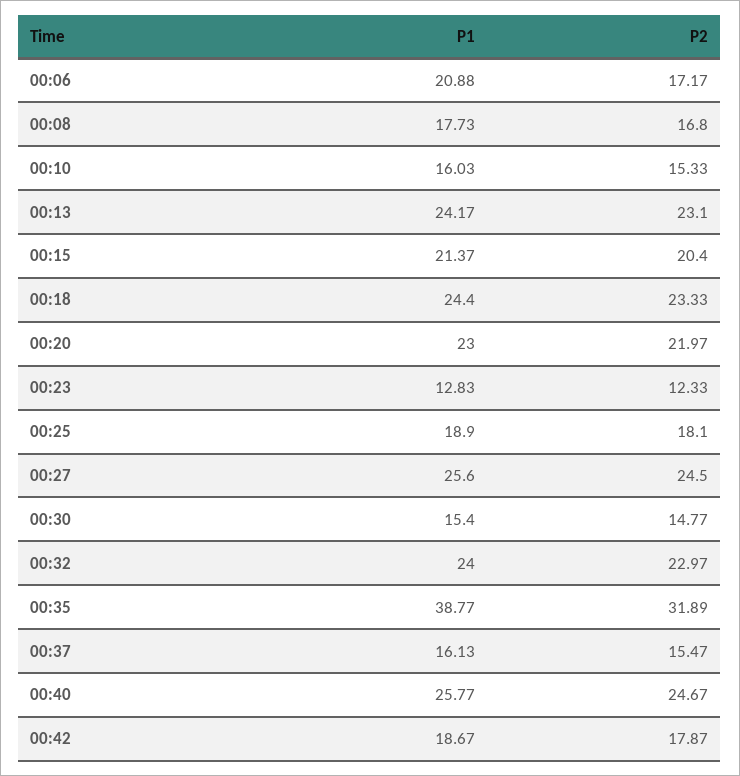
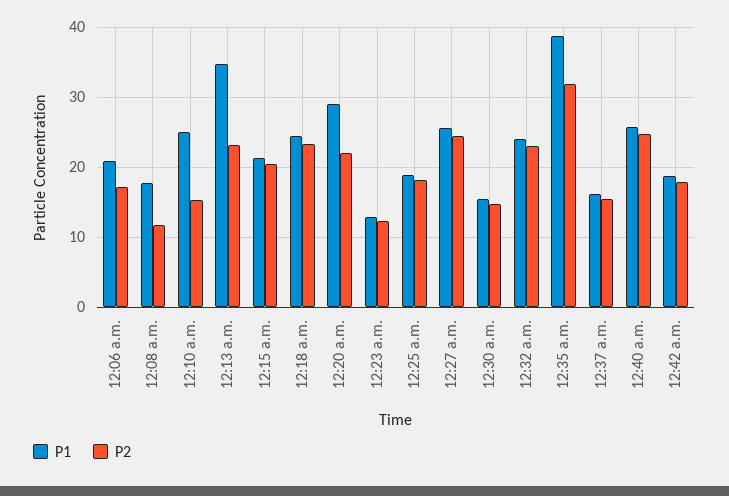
P2, 00:08: 16.8 -> 12
P1, 00:10: 16.03 -> 25
P1, 00:13: 24.17 -> 35
P1, 00:20: 23 -> 29

